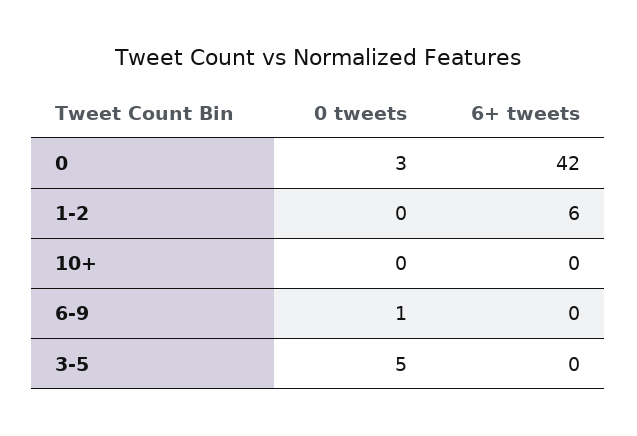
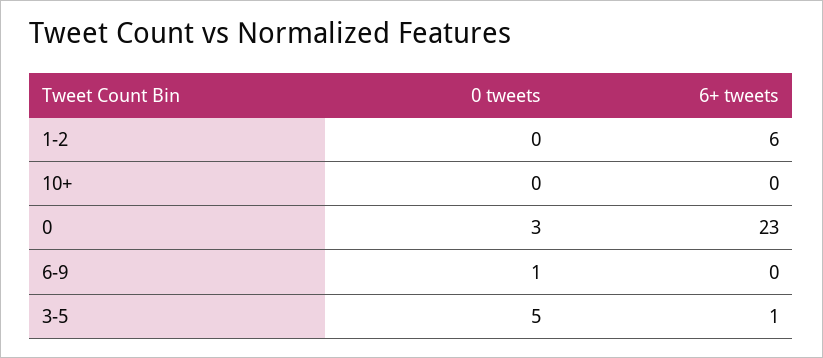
6+ tweets, 0: 42 -> 23
6+ tweets, 3-5: 0 -> 1

